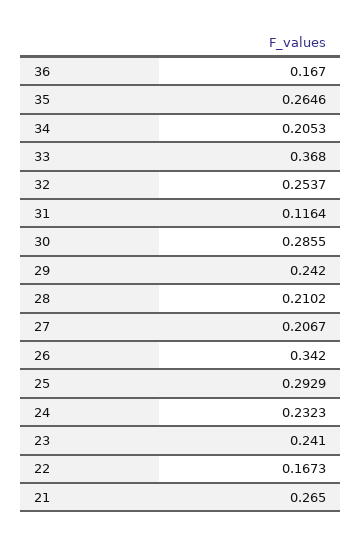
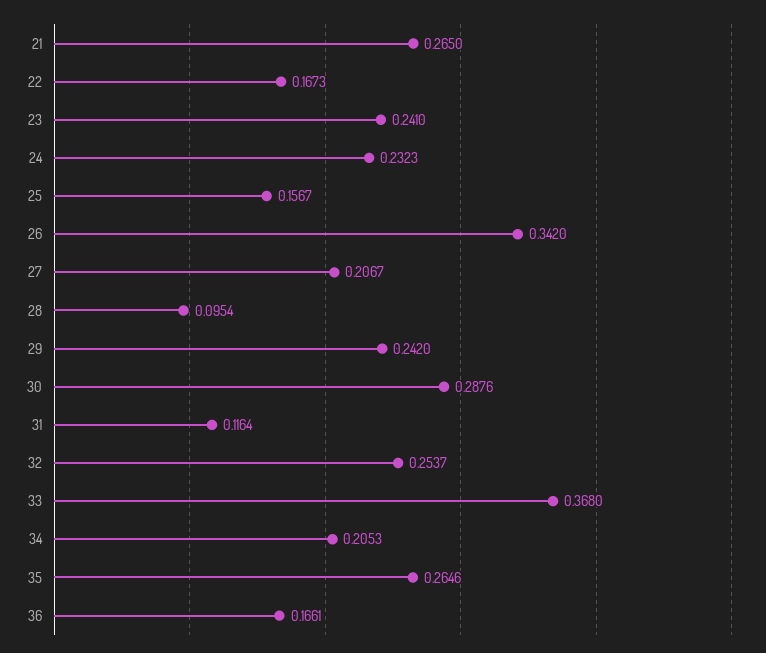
36: 0.167 -> 0.1661
30: 0.2855 -> 0.2876
28: 0.2102 -> 0.0954
25: 0.2929 -> 0.1567

